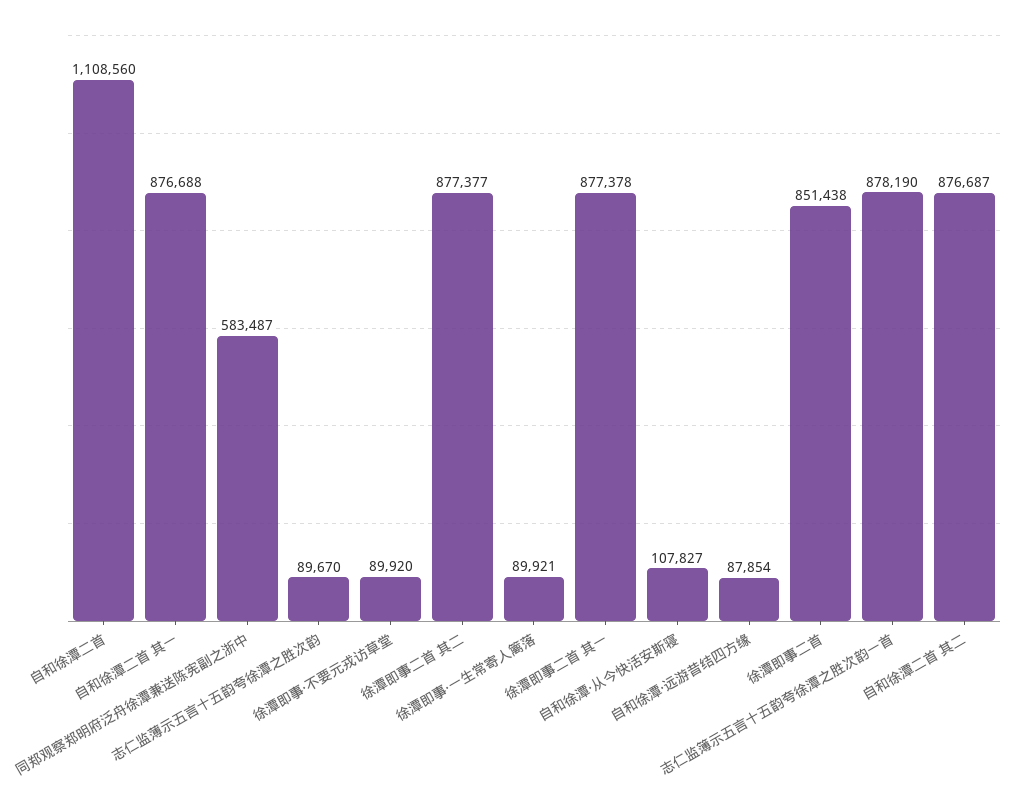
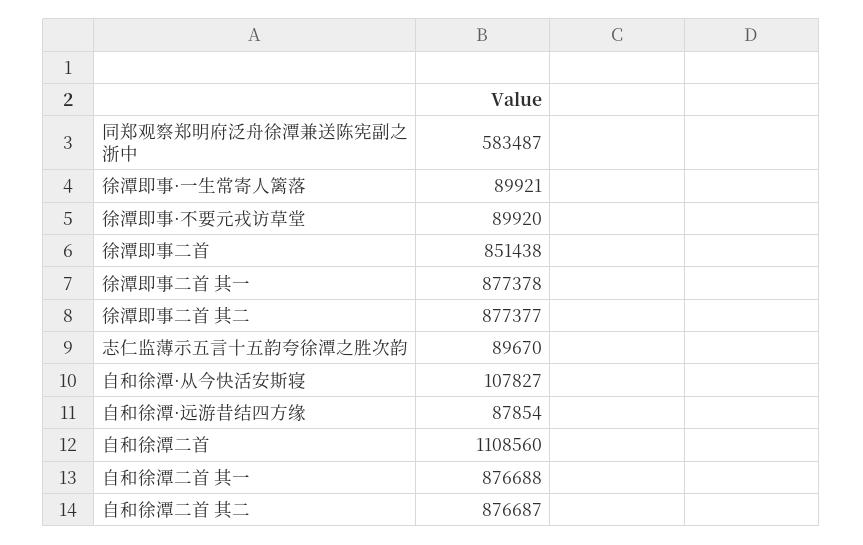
志仁监簿示五言十五韵夸徐潭之胜次韵一首: 878190 -> none

